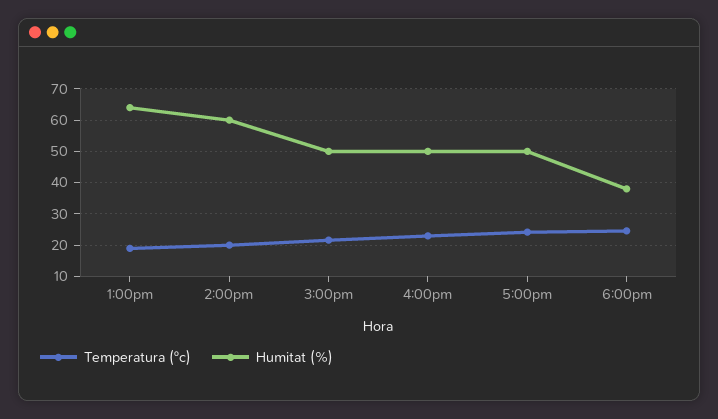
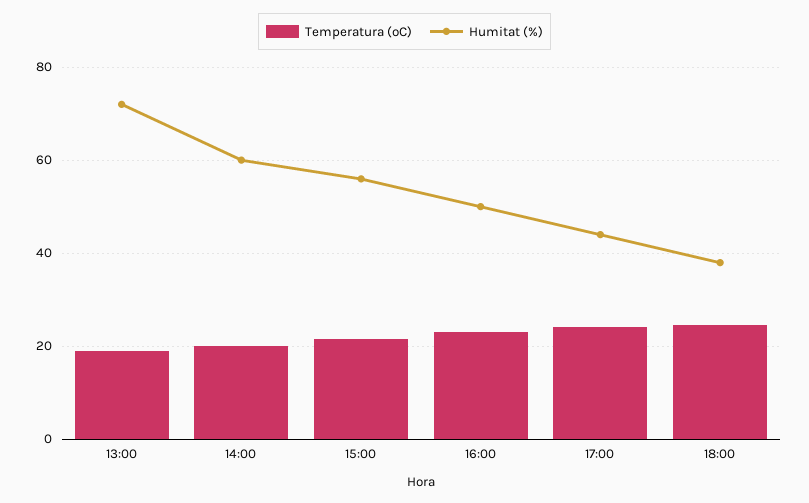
Humitat (%), 1:00pm: 64 -> 72
Humitat (%), 3:00pm: 50 -> 56
Humitat (%), 5:00pm: 50 -> 44

